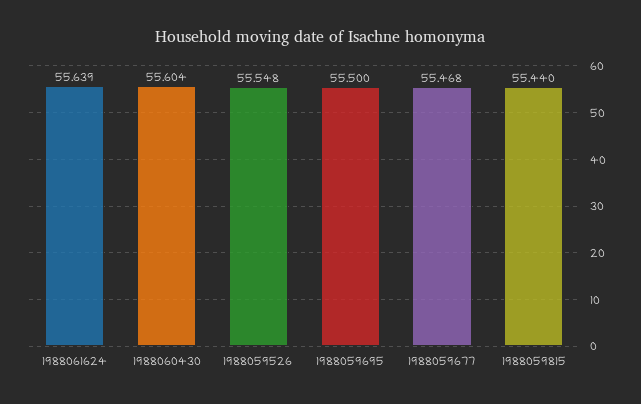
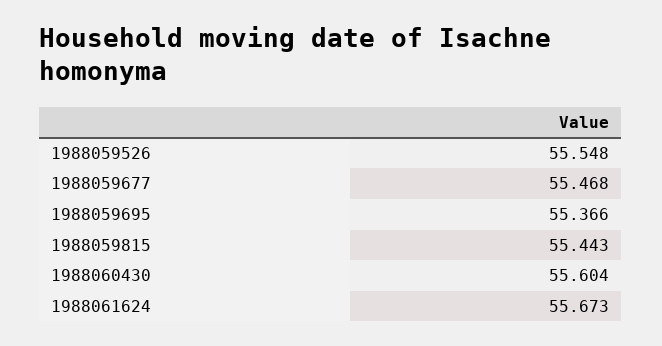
1988061624: 55.639 -> 55.673
1988059695: 55.5 -> 55.366
1988059815: 55.44 -> 55.443

